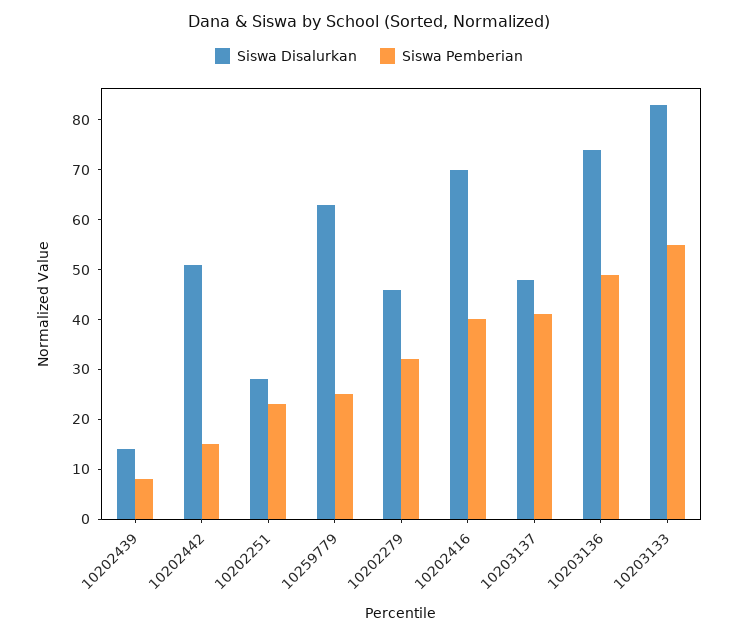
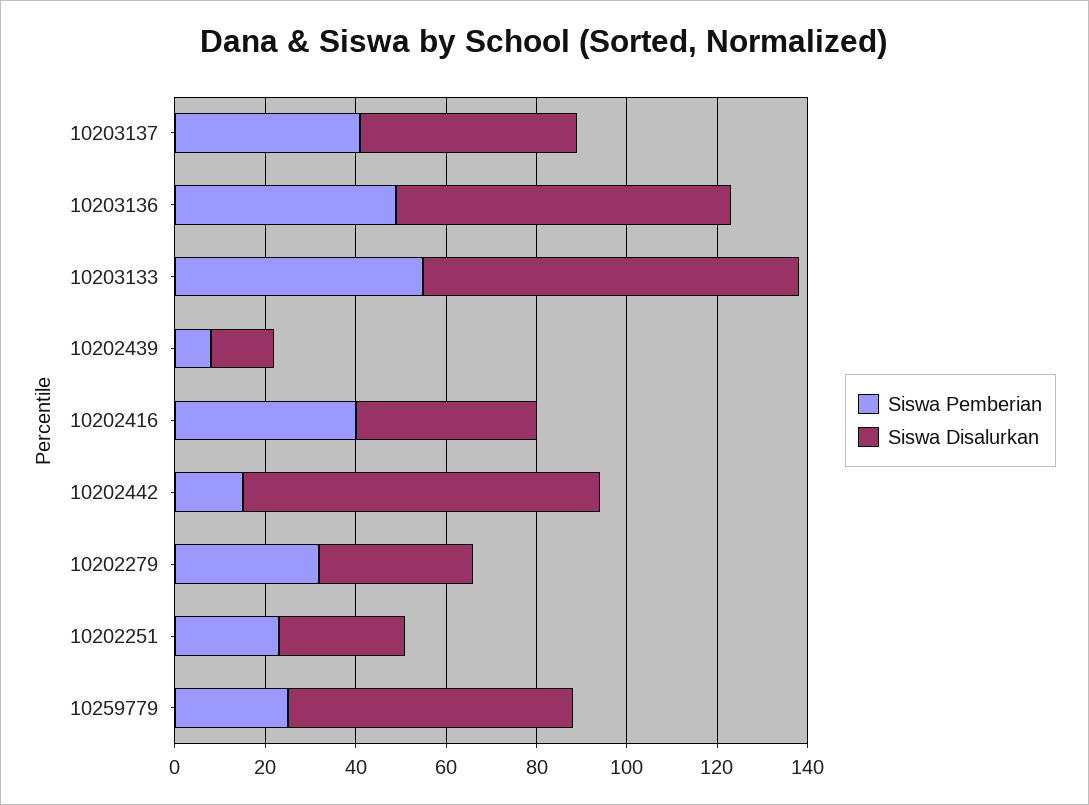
Siswa Disalurkan, 10202442: 50 -> 80
Siswa Disalurkan, 10202279: 45 -> 35
Siswa Disalurkan, 10202416: 70 -> 40

